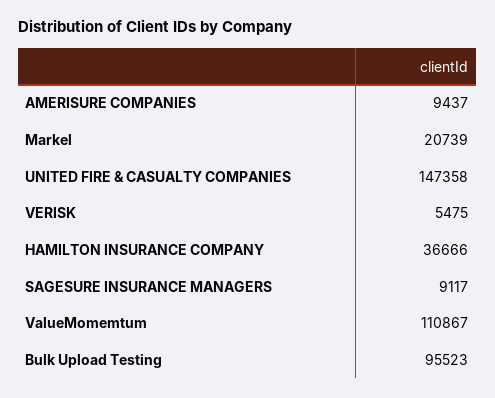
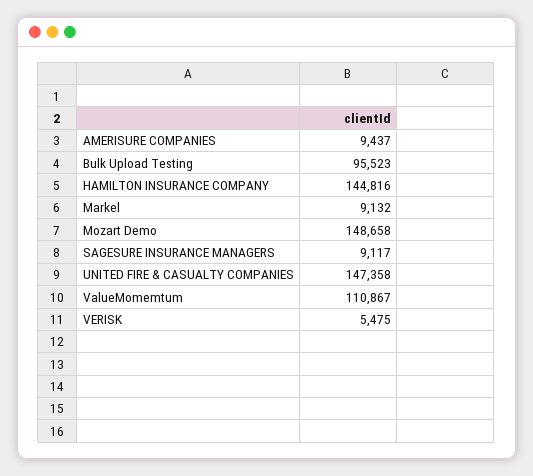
Markel: 20739 -> 9132
HAMILTON INSURANCE COMPANY: 36666 -> 144816
Mozart Demo: none -> 148658

